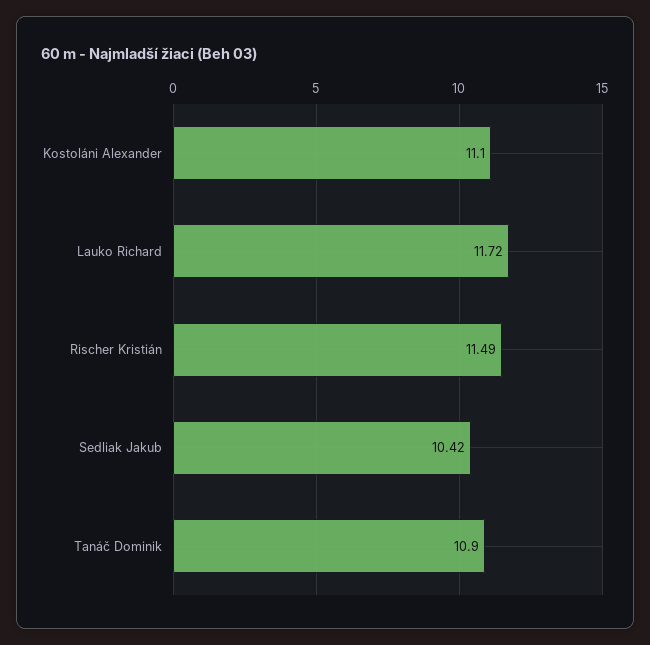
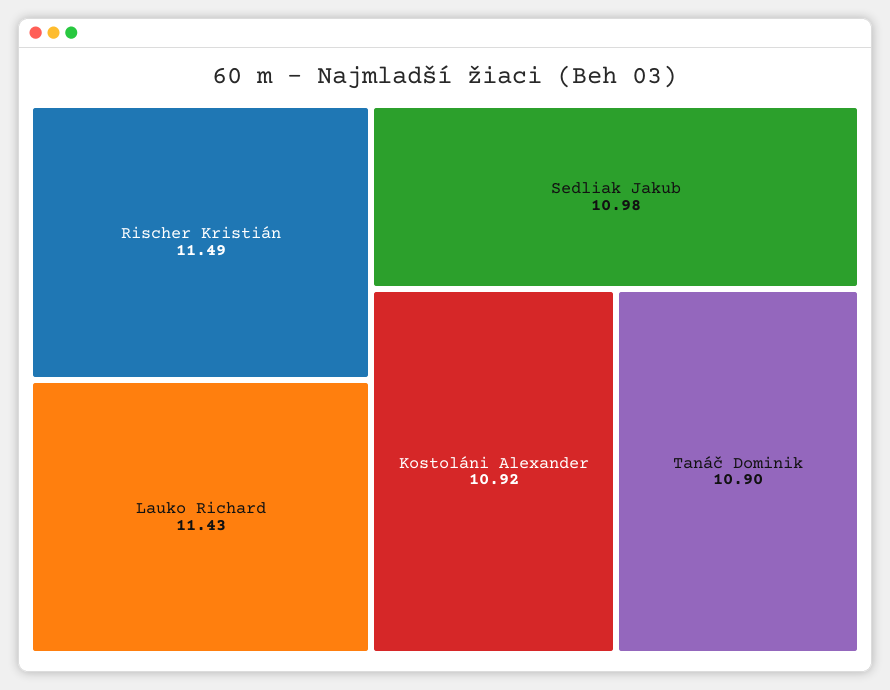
Kostoláni Alexander: 11.1 -> 10.92
Lauko Richard: 11.72 -> 11.43
Sedliak Jakub: 10.42 -> 10.98

